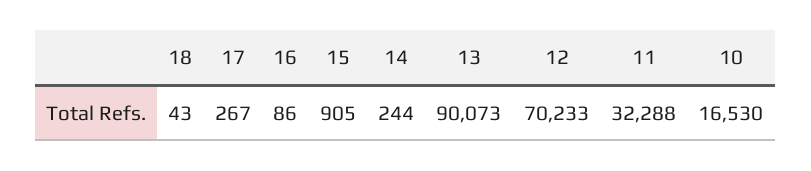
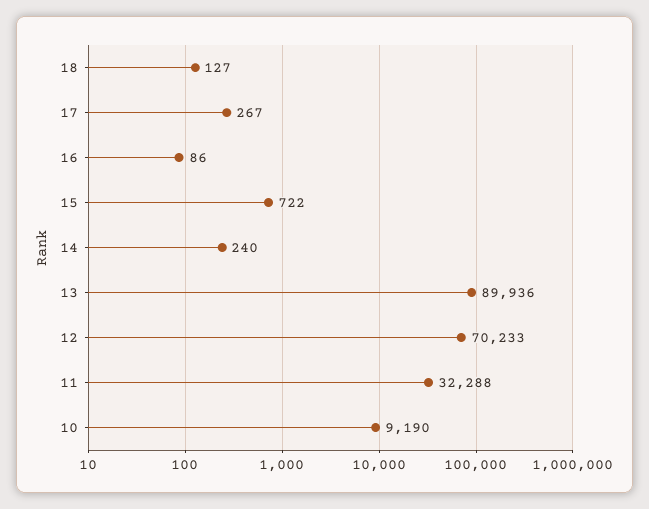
18: 43 -> 127
15: 905 -> 722
14: 244 -> 240
13: 90073 -> 89936
10: 16530 -> 9190

